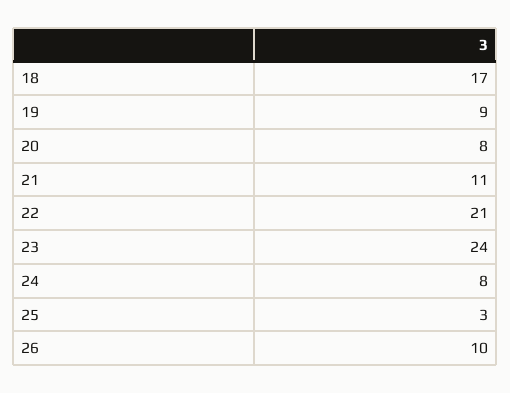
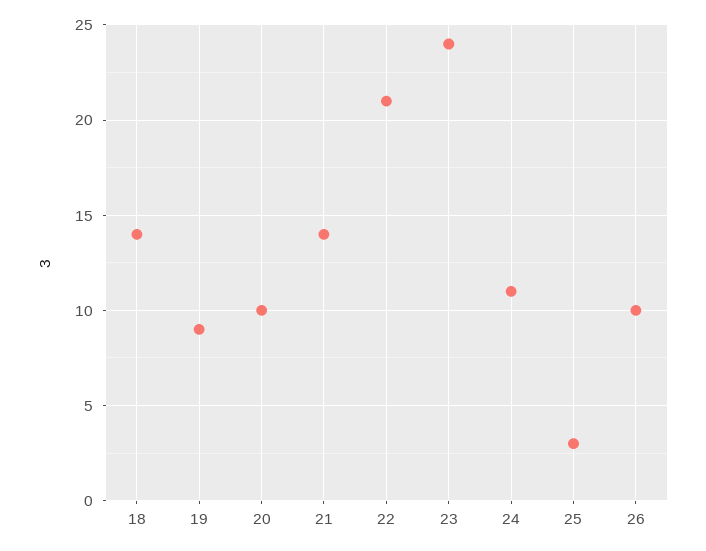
18: 17 -> 14
20: 8 -> 10
21: 11 -> 14
24: 8 -> 11

